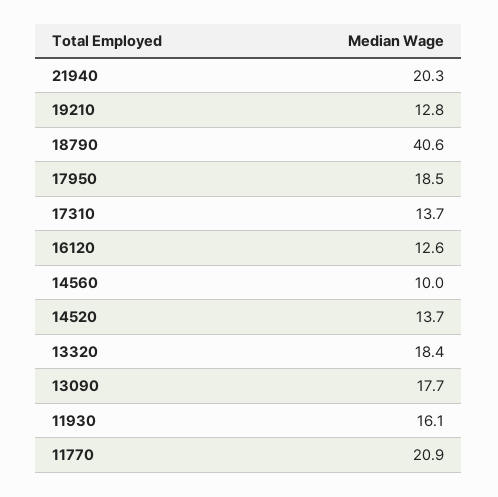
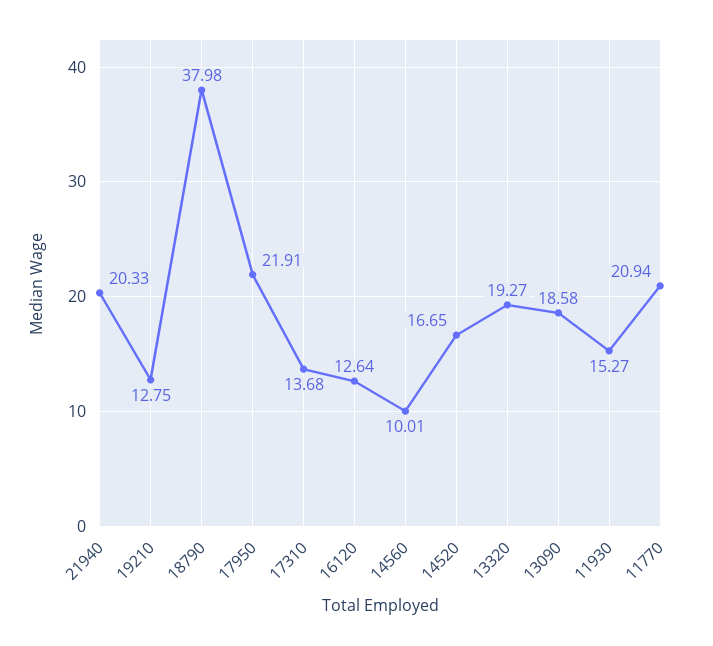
18790: 40.6 -> 37.98
17950: 18.5 -> 21.91
14520: 13.7 -> 16.65
13320: 18.4 -> 19.27
13090: 17.7 -> 18.58
11930: 16.1 -> 15.27

